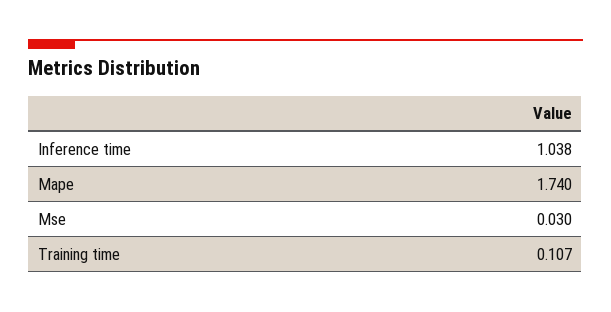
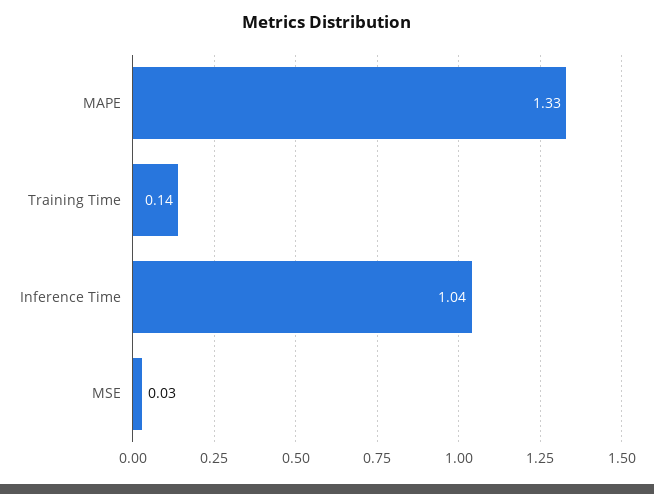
Mape: 1.74 -> 1.33
Training time: 0.107 -> 0.14

